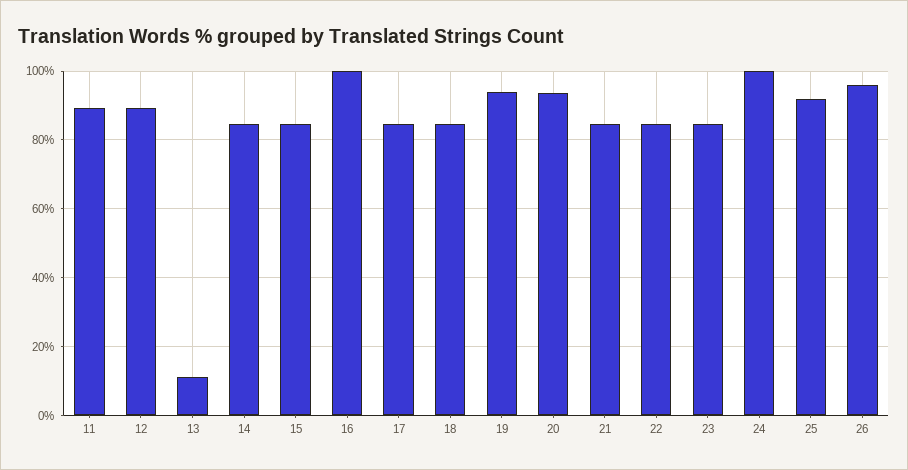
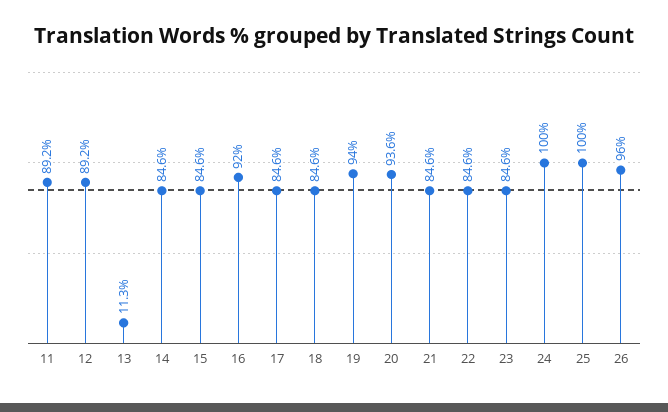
16: 100 -> 92
25: 92 -> 100

